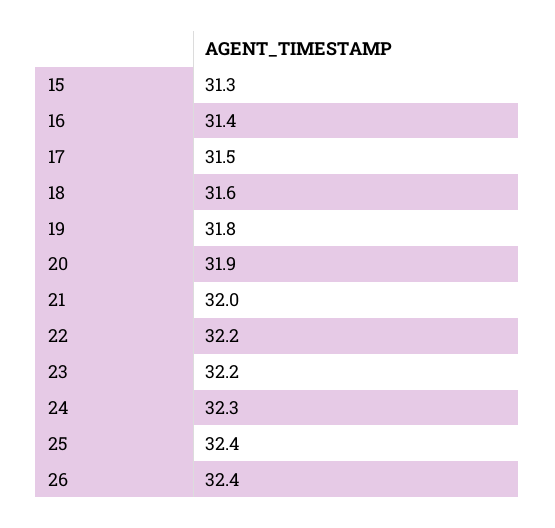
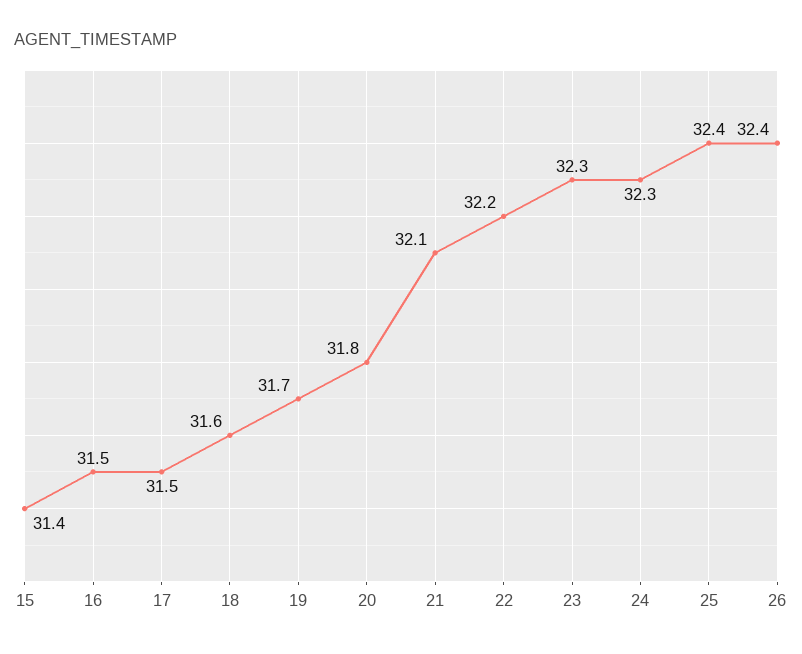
15: 31.3 -> 31.4
16: 31.4 -> 31.5
19: 31.8 -> 31.7
20: 31.9 -> 31.8
21: 32 -> 32.1
23: 32.2 -> 32.3

